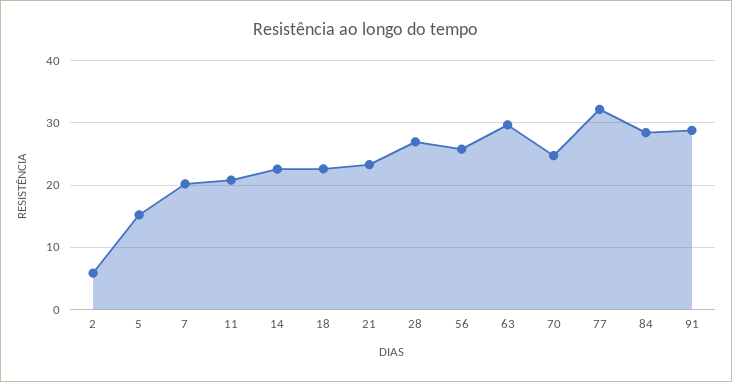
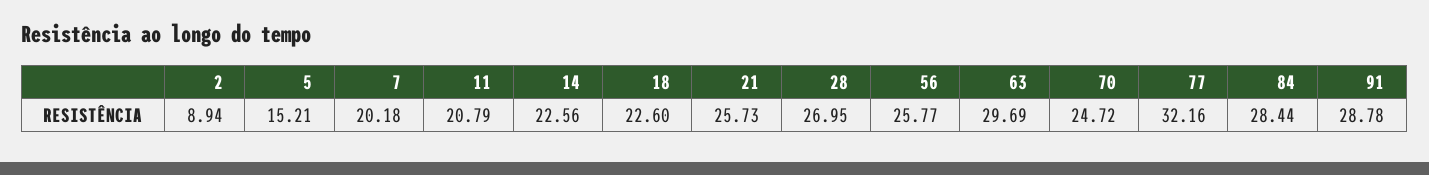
2: 6 -> 8.94
21: 23 -> 25.73

